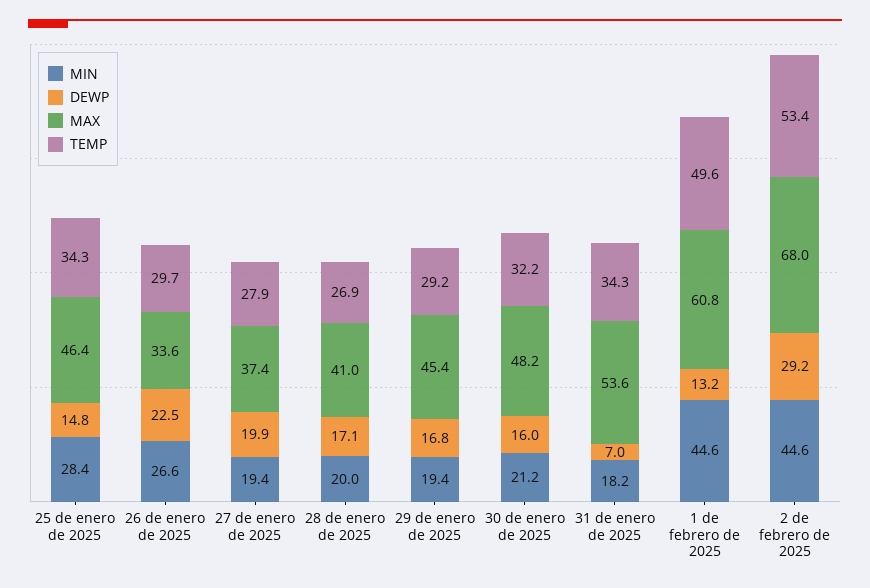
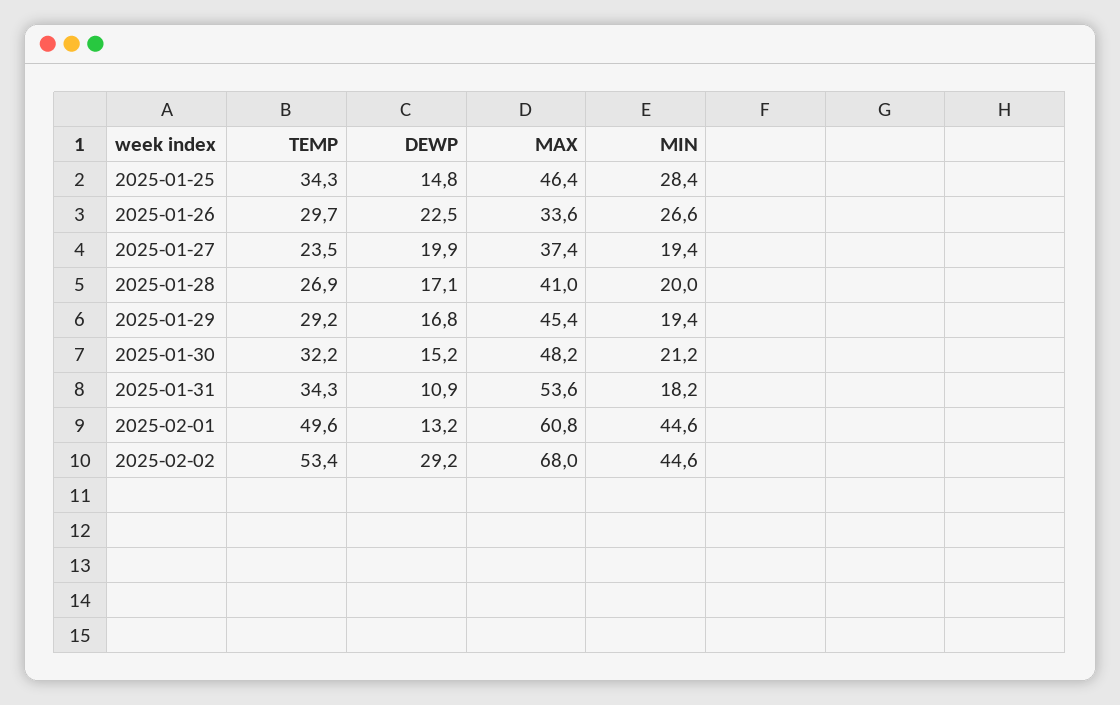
TEMP, 27 de enero de 2025: 27.9 -> 23.5
DEWP, 30 de enero de 2025: 16 -> 15.2
DEWP, 31 de enero de 2025: 7 -> 10.9

